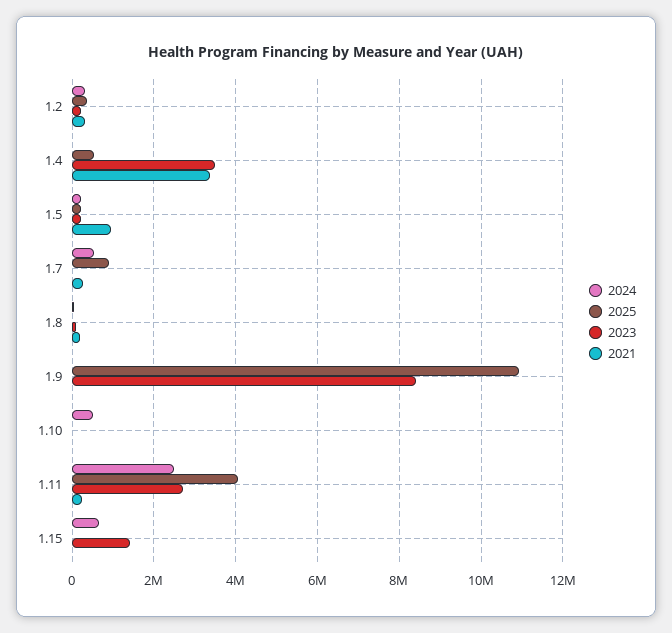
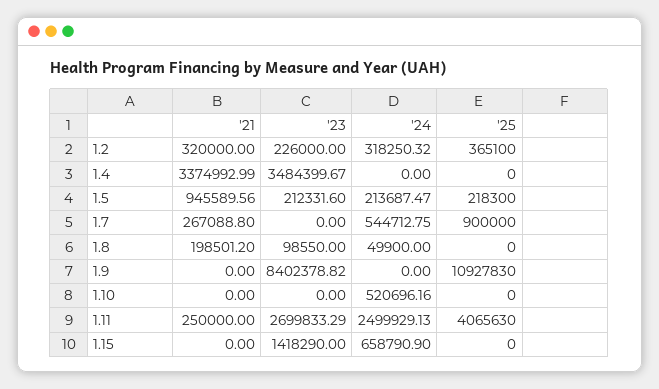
2025, 1.4: 600000 -> 0

